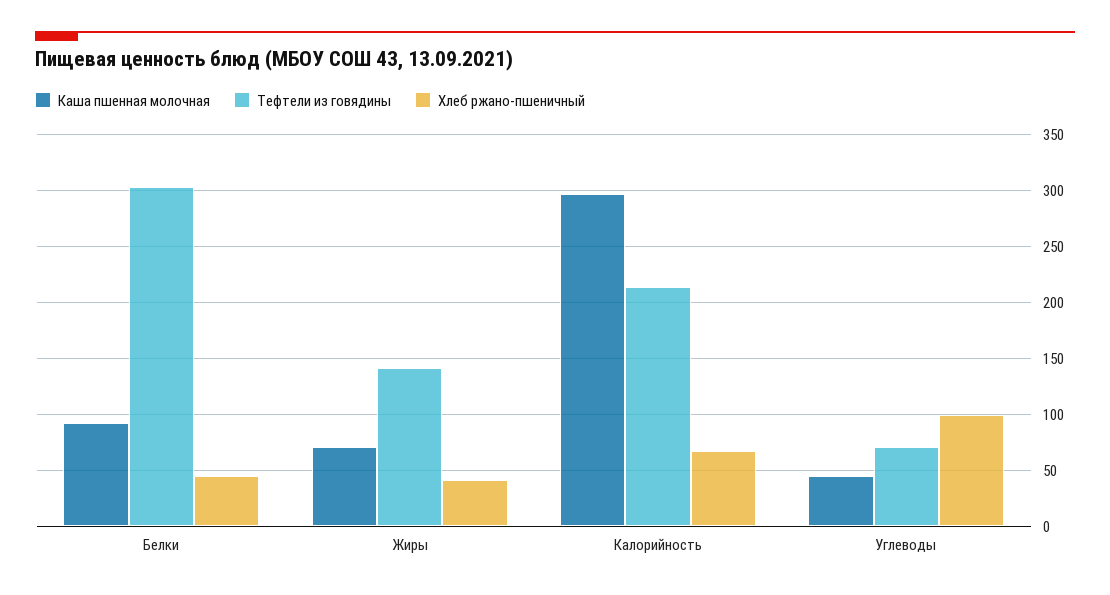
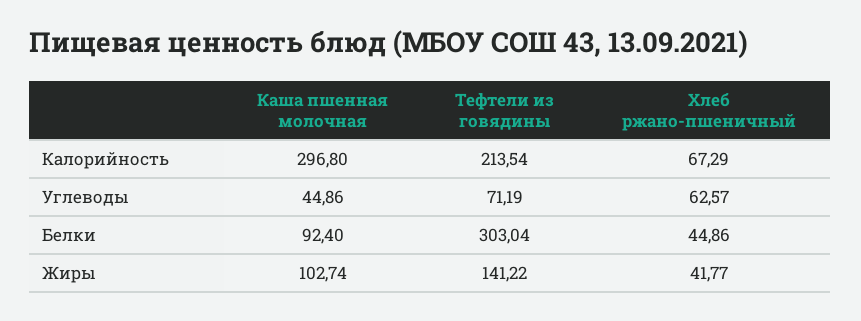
Каша пшенная молочная, Жиры: 70 -> 102.74
Хлеб ржано-пшеничный, Углеводы: 100 -> 62.57

